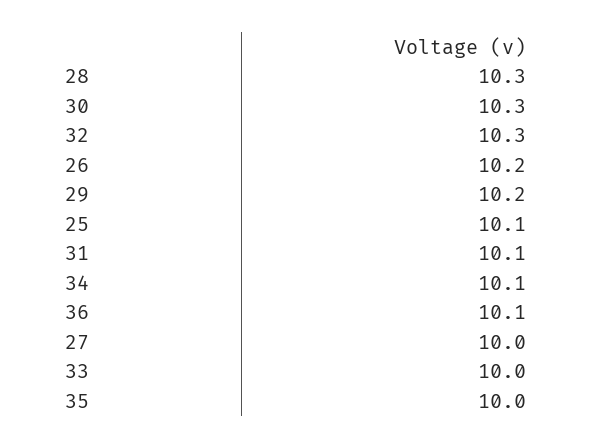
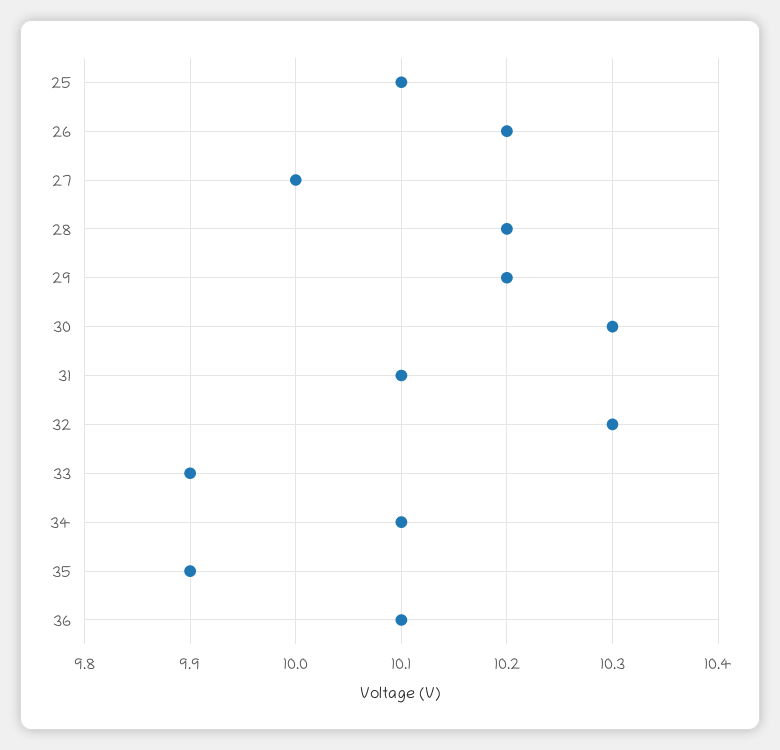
28: 10.3 -> 10.2
33: 10 -> 9.9
35: 10 -> 9.9

